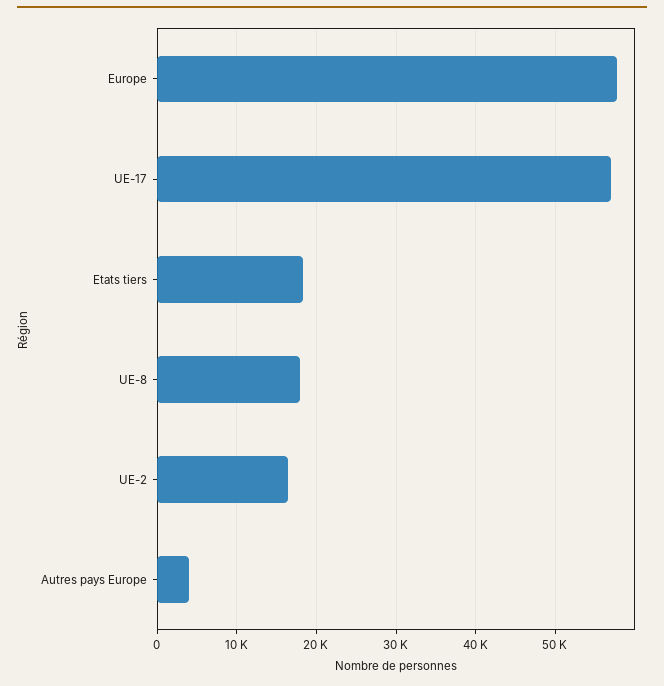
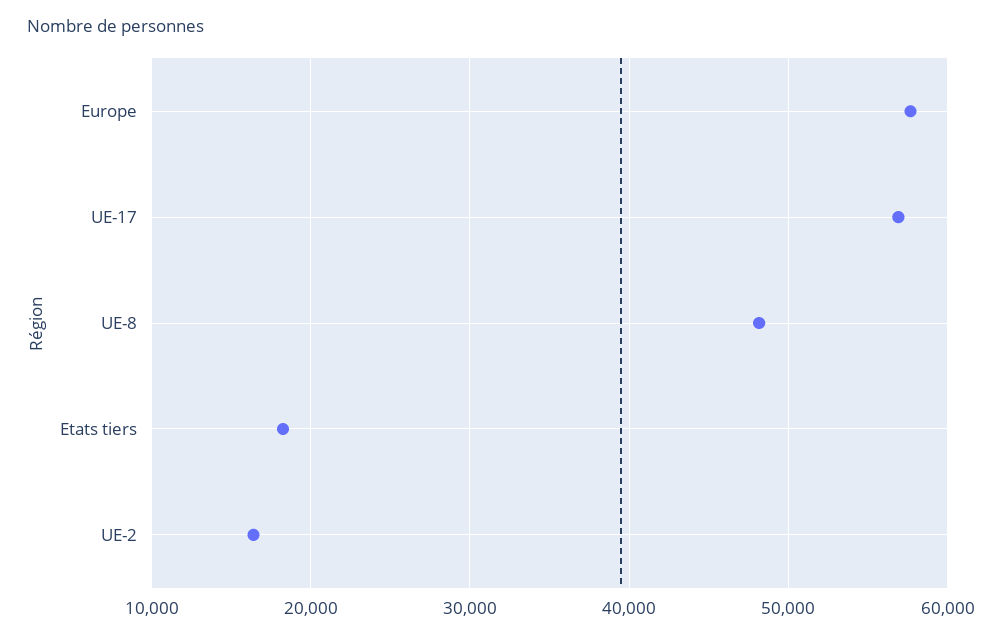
UE-8: 18000 -> 48000
Autres pays Europe: 4000 -> none

